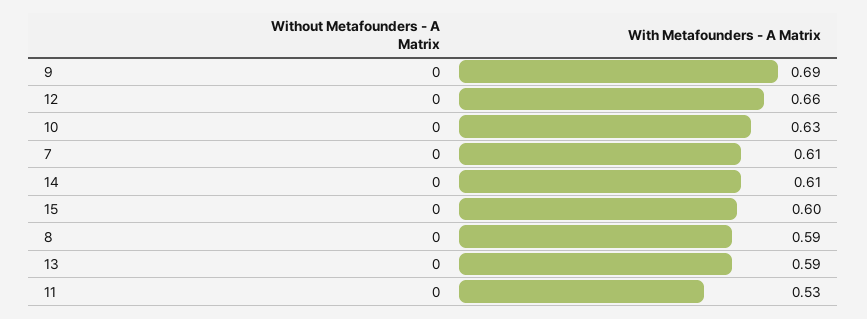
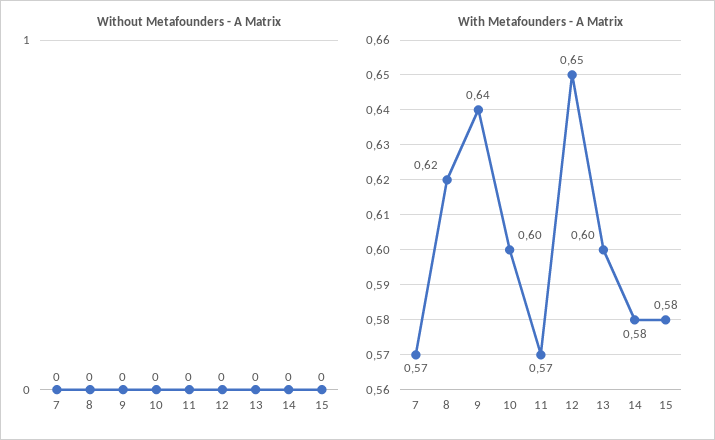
With Metafounders - A Matrix, 9: 0.69 -> 0.64
With Metafounders - A Matrix, 12: 0.66 -> 0.65
With Metafounders - A Matrix, 10: 0.63 -> 0.6
With Metafounders - A Matrix, 7: 0.61 -> 0.57
With Metafounders - A Matrix, 14: 0.61 -> 0.58
With Metafounders - A Matrix, 15: 0.6 -> 0.58
With Metafounders - A Matrix, 8: 0.59 -> 0.62
With Metafounders - A Matrix, 13: 0.59 -> 0.6
With Metafounders - A Matrix, 11: 0.53 -> 0.57

